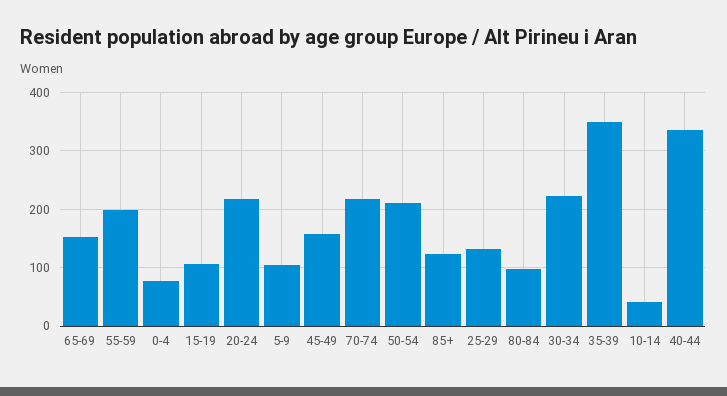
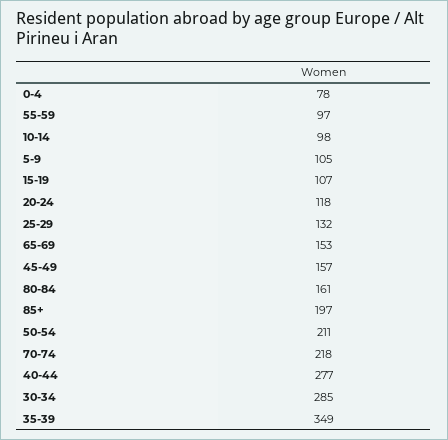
55-59: 200 -> 97
20-24: 220 -> 118
85+: 120 -> 197
80-84: 100 -> 161
30-34: 220 -> 285
10-14: 40 -> 98
40-44: 340 -> 277

